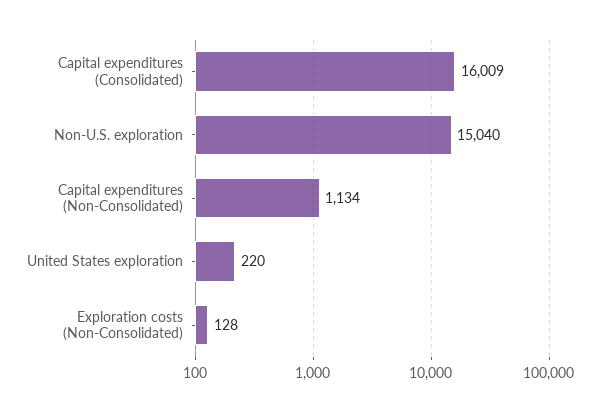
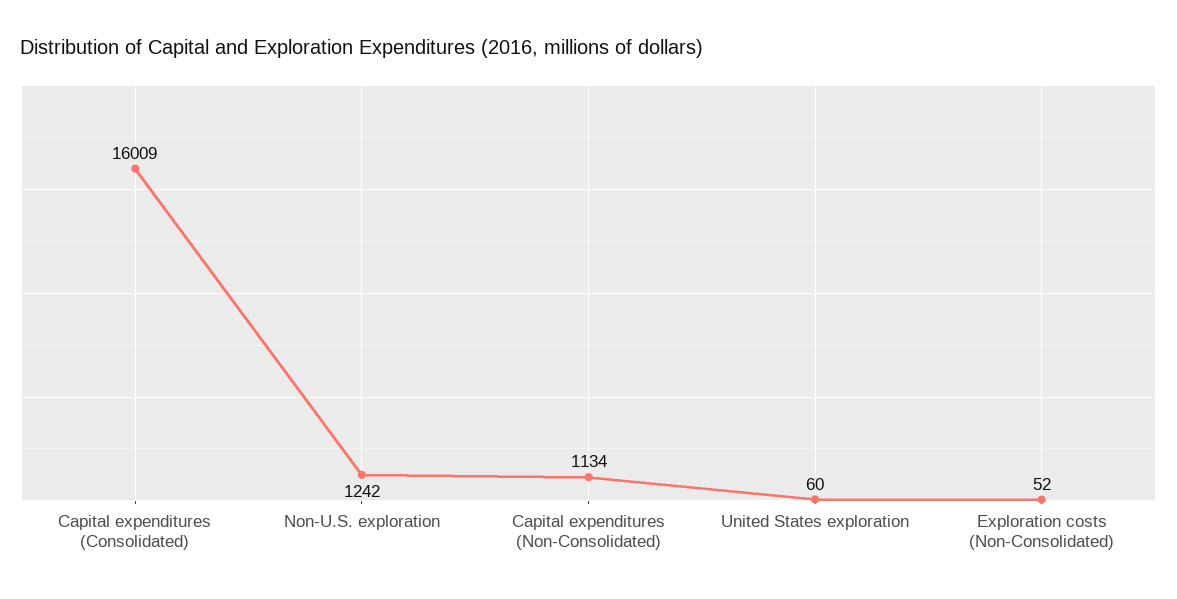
Non-U.S. exploration: 15040 -> 1242
United States exploration: 220 -> 60
Exploration costs (Non-Consolidated): 128 -> 52

